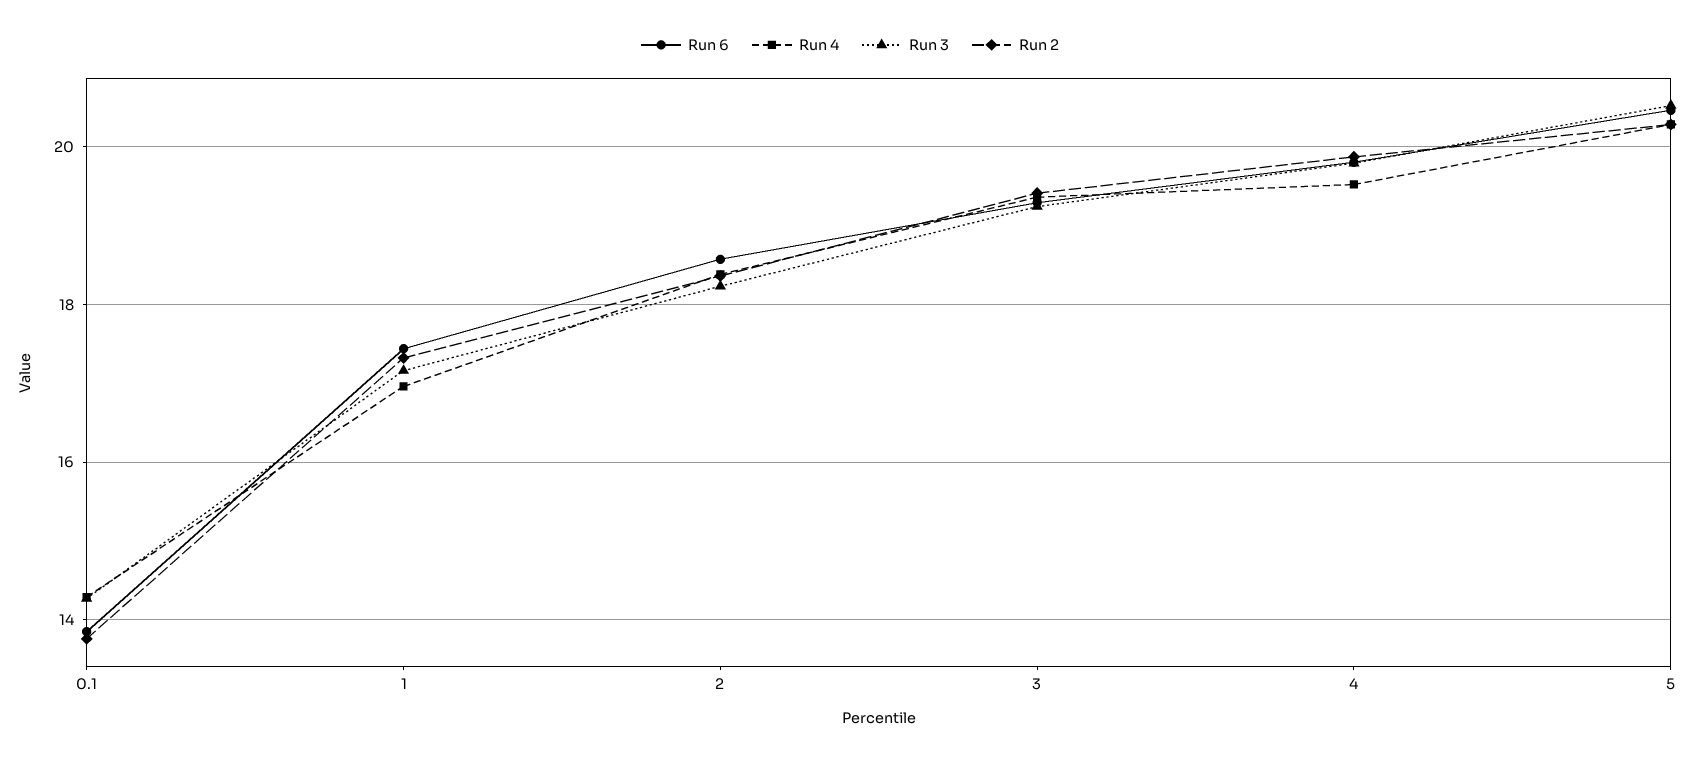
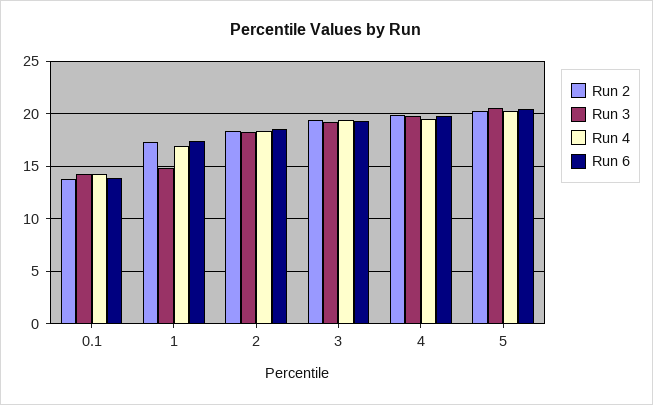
Run 3, 1: 17.2 -> 15

